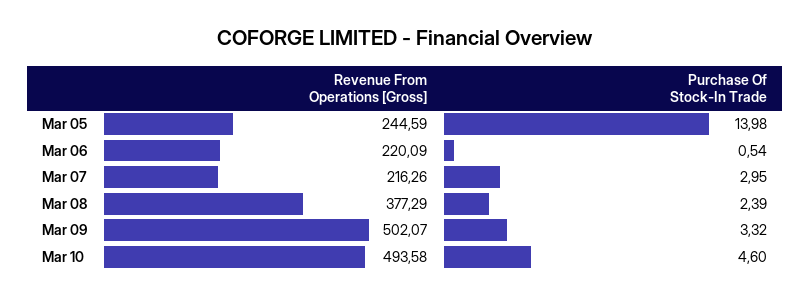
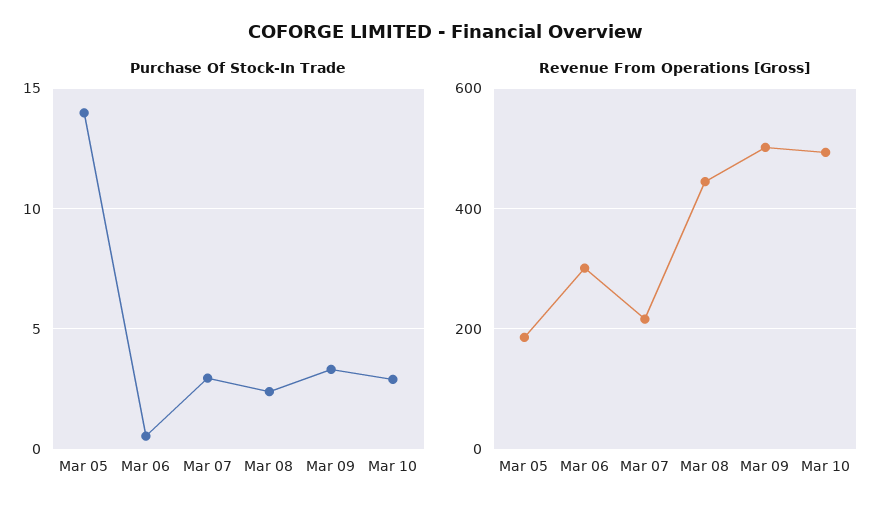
Revenue From Operations [Gross], Mar 05: 244.59 -> 180
Revenue From Operations [Gross], Mar 06: 220.09 -> 300
Revenue From Operations [Gross], Mar 08: 377.29 -> 440
Purchase Of Stock-In Trade, Mar 10: 4.6 -> 3

